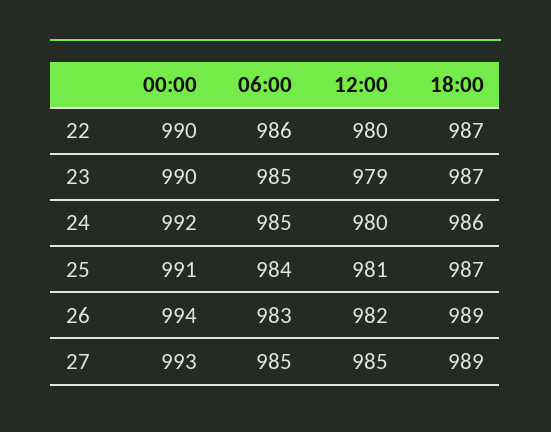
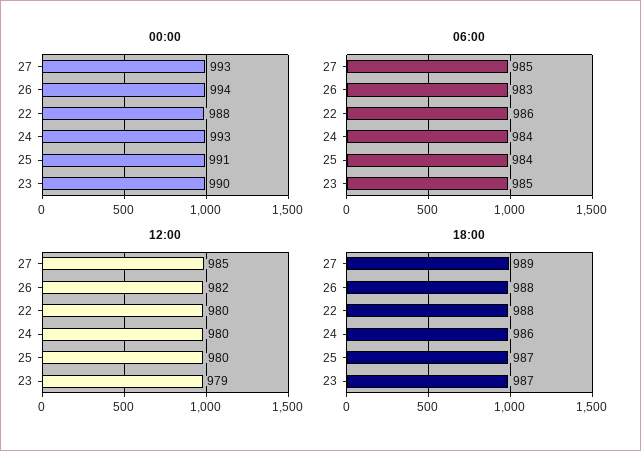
00:00, 22: 990 -> 988
18:00, 22: 987 -> 988
00:00, 24: 992 -> 993
06:00, 24: 985 -> 984
12:00, 25: 981 -> 980
18:00, 26: 989 -> 988

